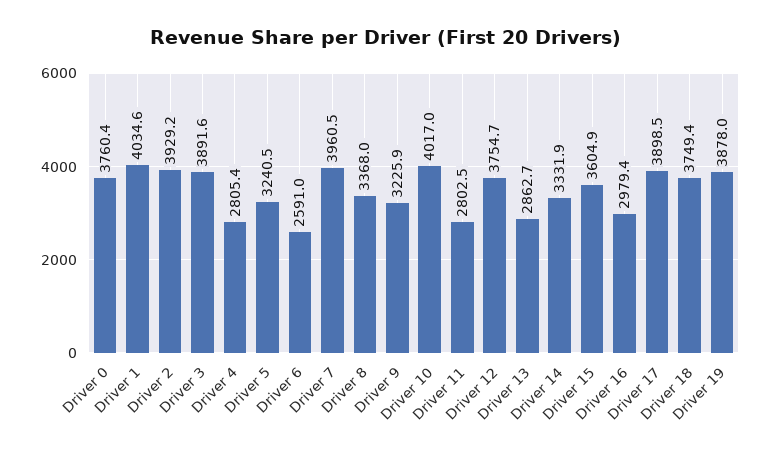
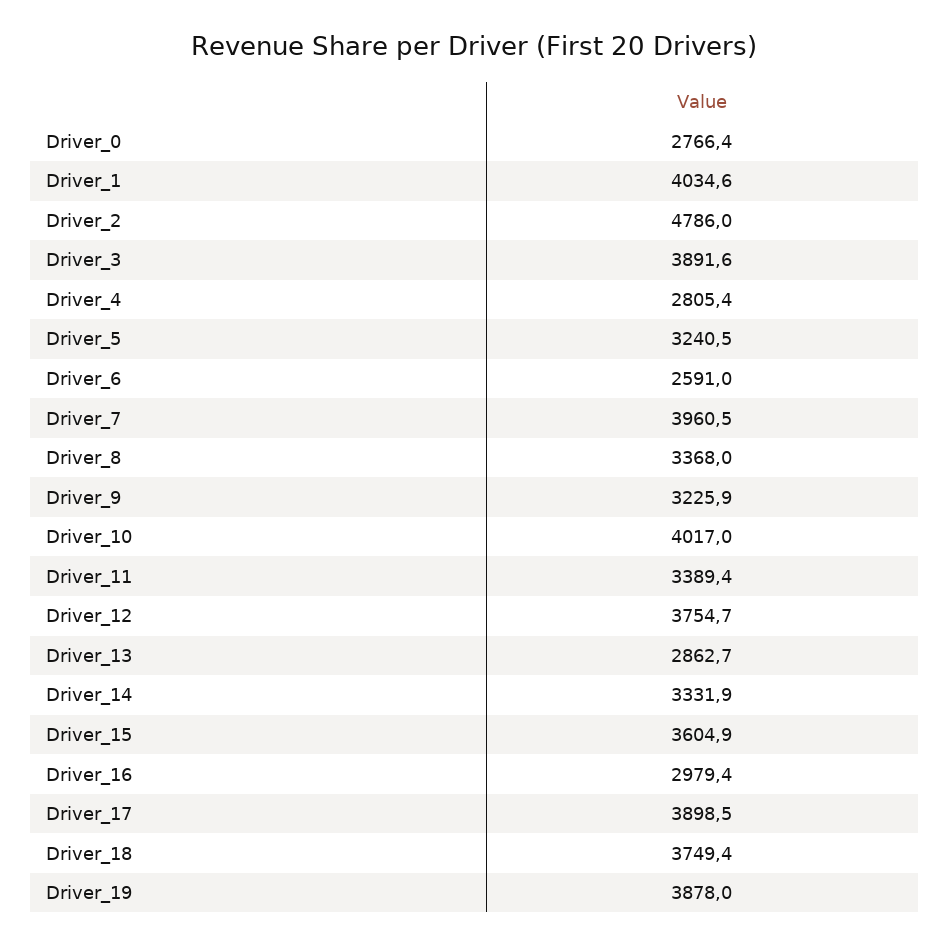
Driver 0: 3760.4 -> 2766.4
Driver 2: 3929.2 -> 4786
Driver 11: 2802.5 -> 3389.4

